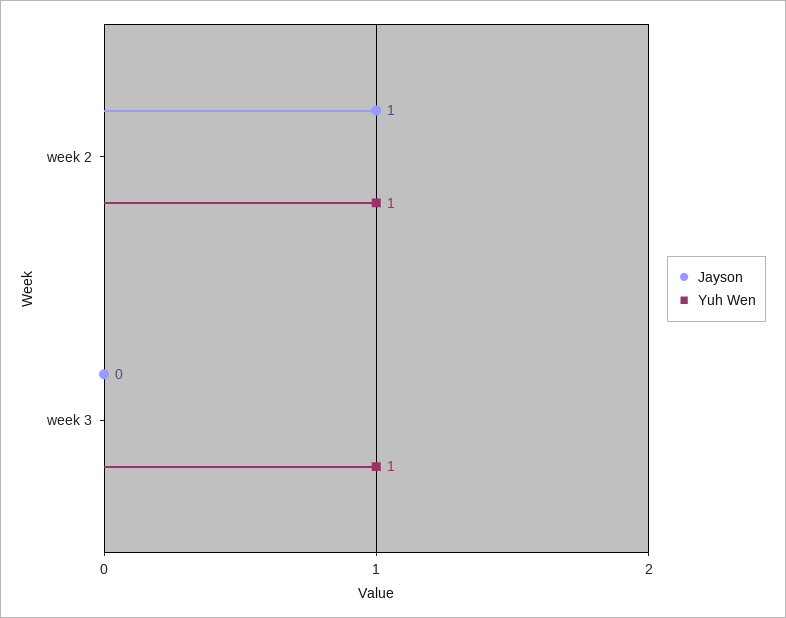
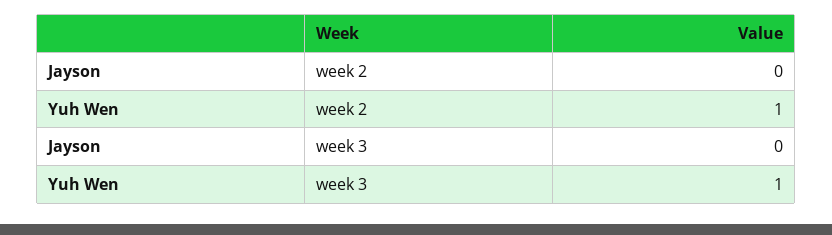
Jayson, week 2: 1 -> 0

